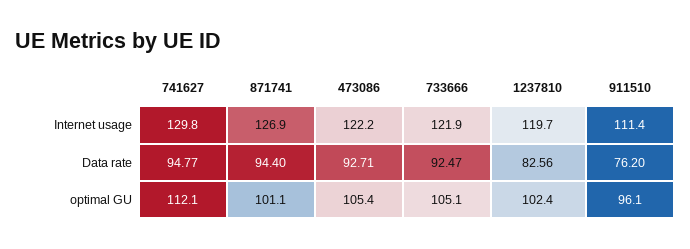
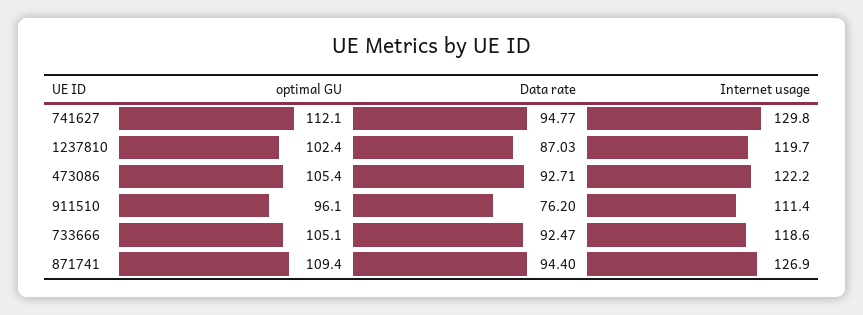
733666, Internet usage: 121.9 -> 118.6
1237810, Data rate: 82.56 -> 87.03
871741, optimal GU: 101.1 -> 109.4

